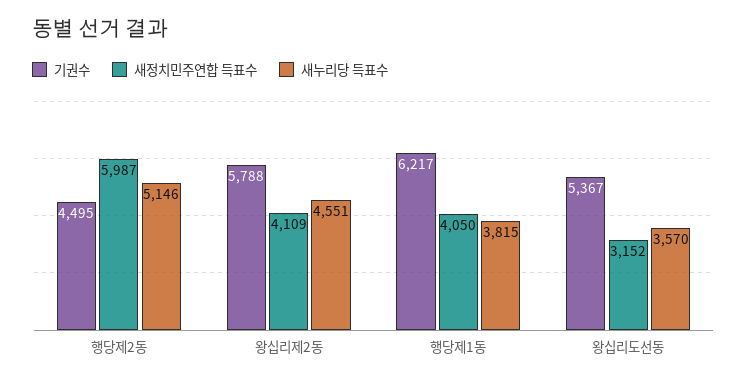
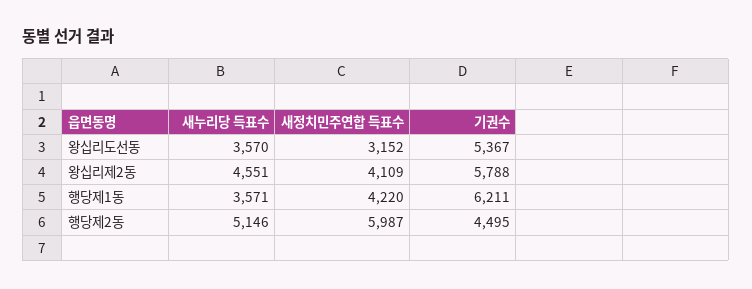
기권수, 행당제1동: 6217 -> 6211
새정치민주연합 득표수, 행당제1동: 4050 -> 4220
새누리당 득표수, 행당제1동: 3815 -> 3571

